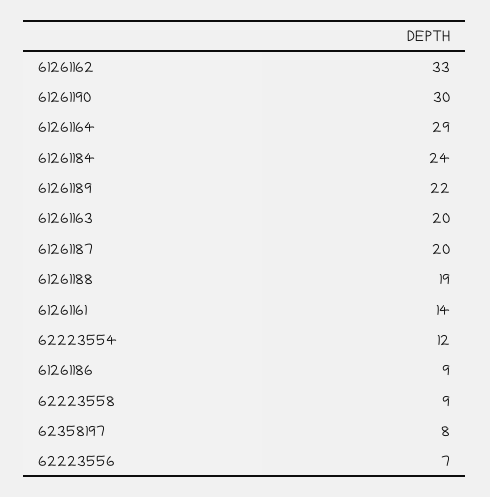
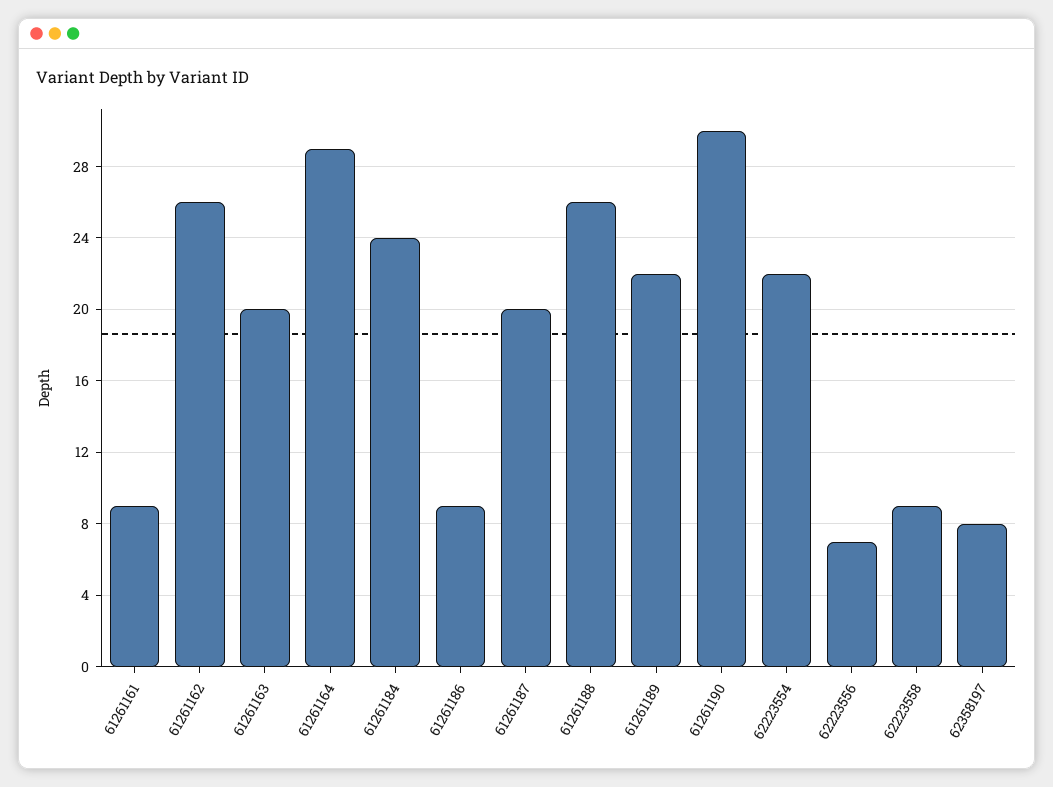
61261162: 33 -> 26
61261188: 19 -> 26
61261161: 14 -> 9
62223554: 12 -> 22

